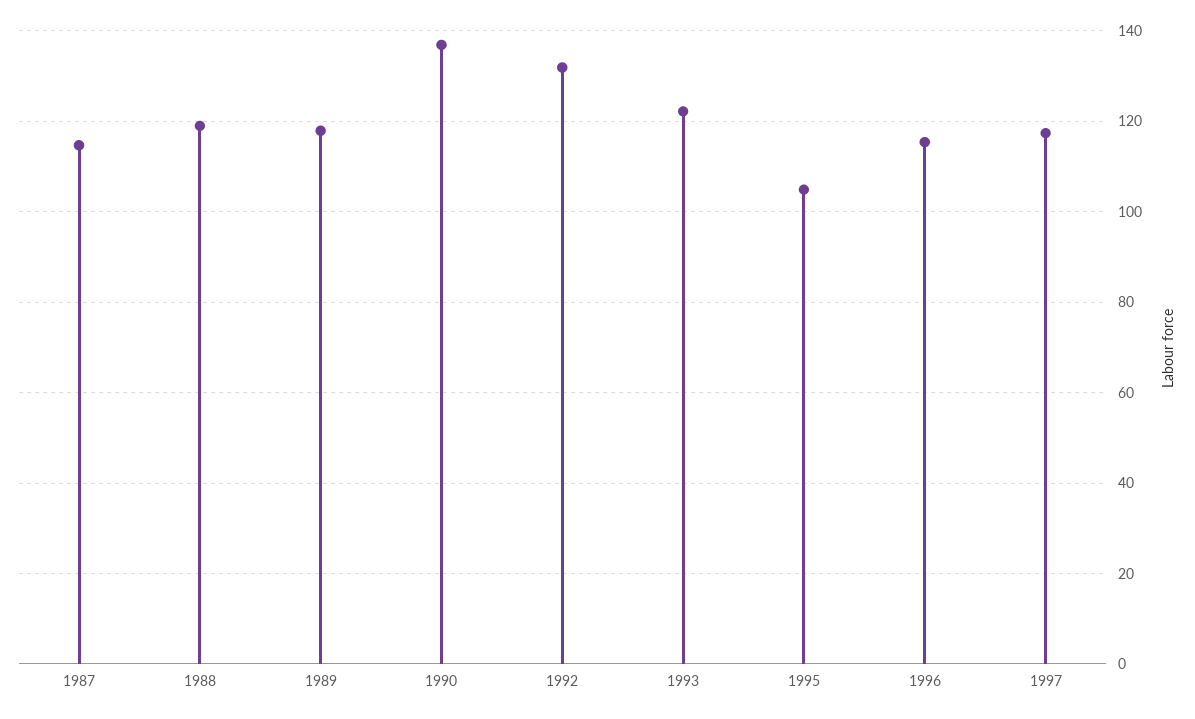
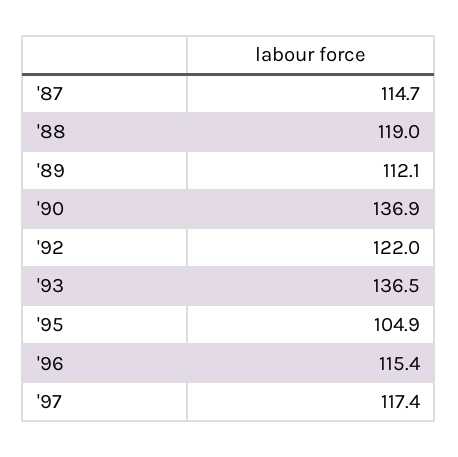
1989: 118 -> 112.1
1992: 132 -> 122
1993: 122 -> 136.5

